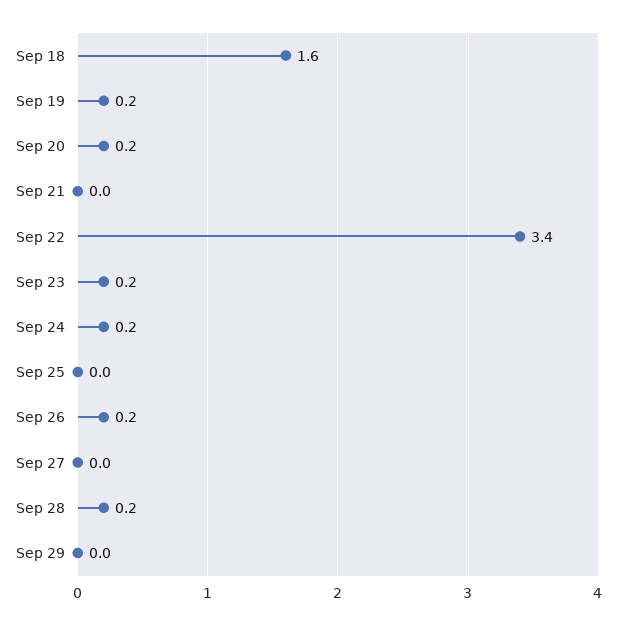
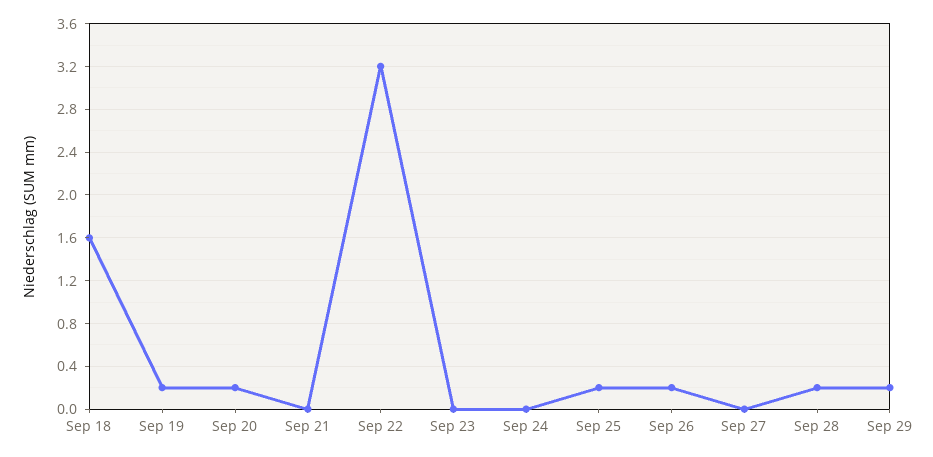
Sep 22: 3.4 -> 3.2
Sep 23: 0.2 -> 0
Sep 24: 0.2 -> 0
Sep 25: 0 -> 0.2
Sep 29: 0 -> 0.2

